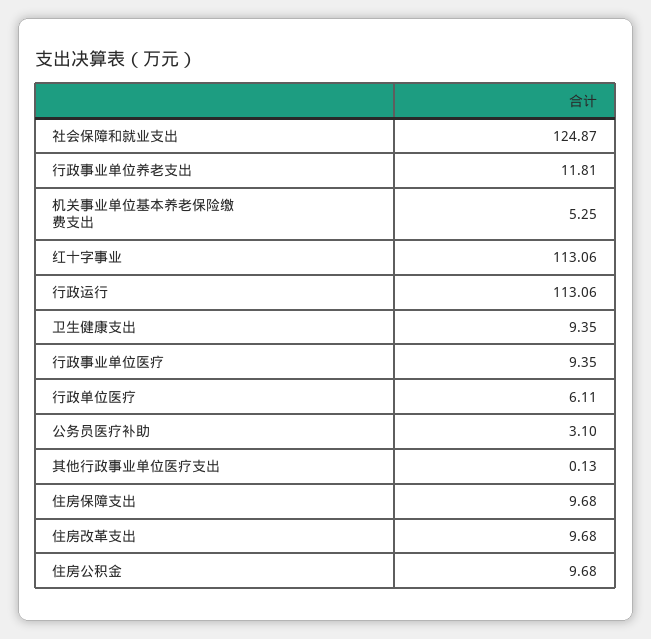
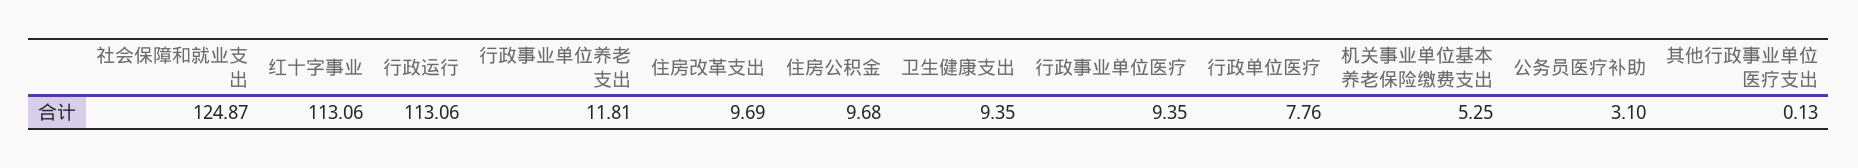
行政单位医疗: 6.11 -> 7.76
住房保障支出: 9.68 -> none
住房改革支出: 9.68 -> 9.69

